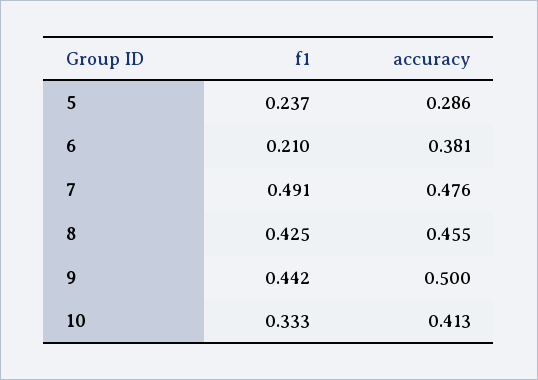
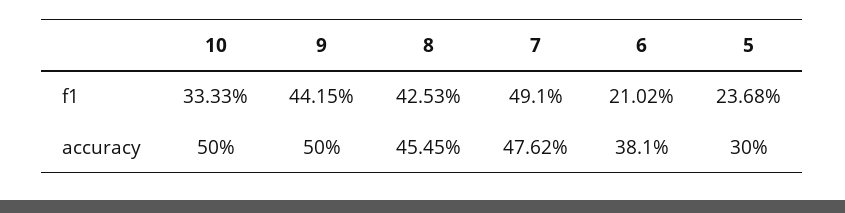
accuracy, 5: 0.286 -> 0.3
accuracy, 10: 0.413 -> 0.5

